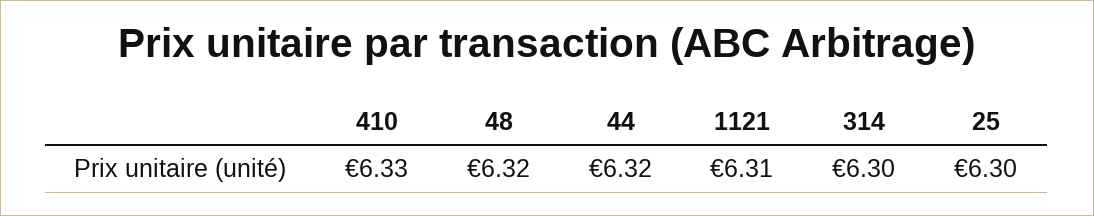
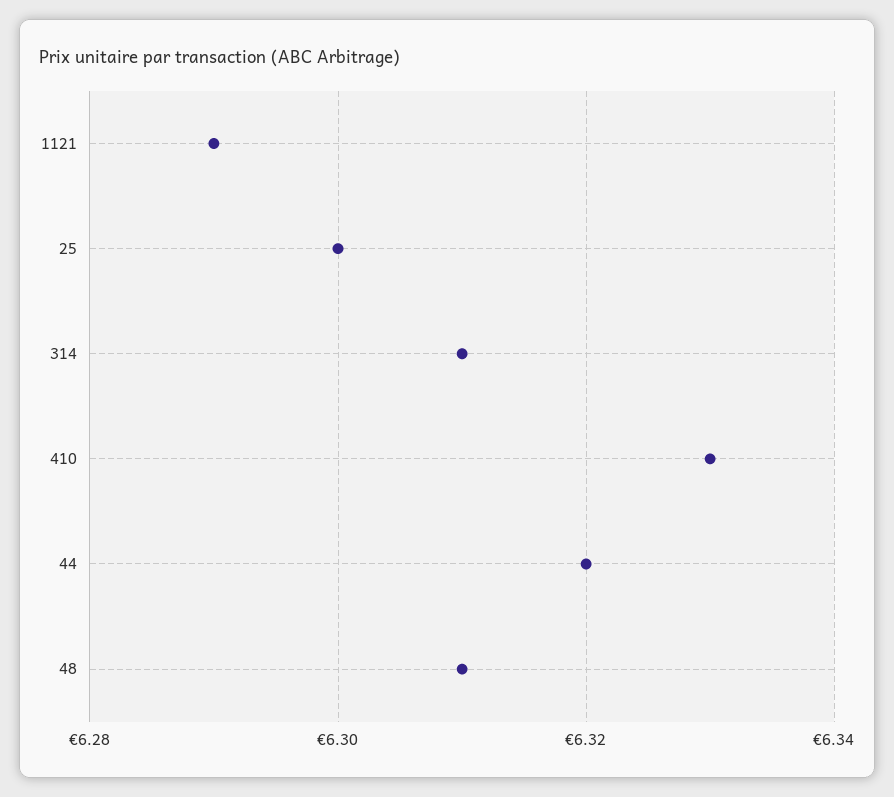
48: 6.32 -> 6.31
1121: 6.31 -> 6.29
314: 6.3 -> 6.31

